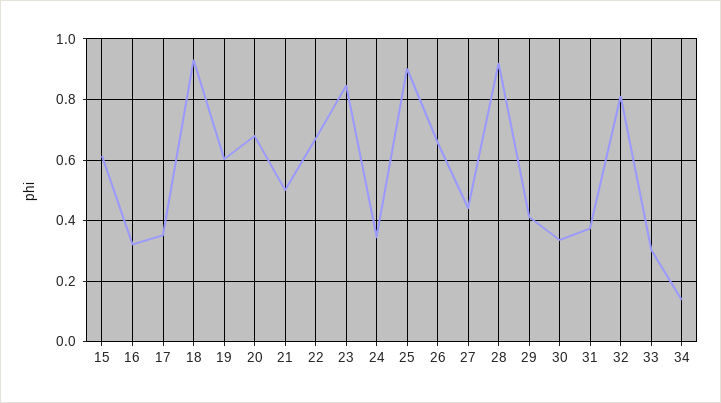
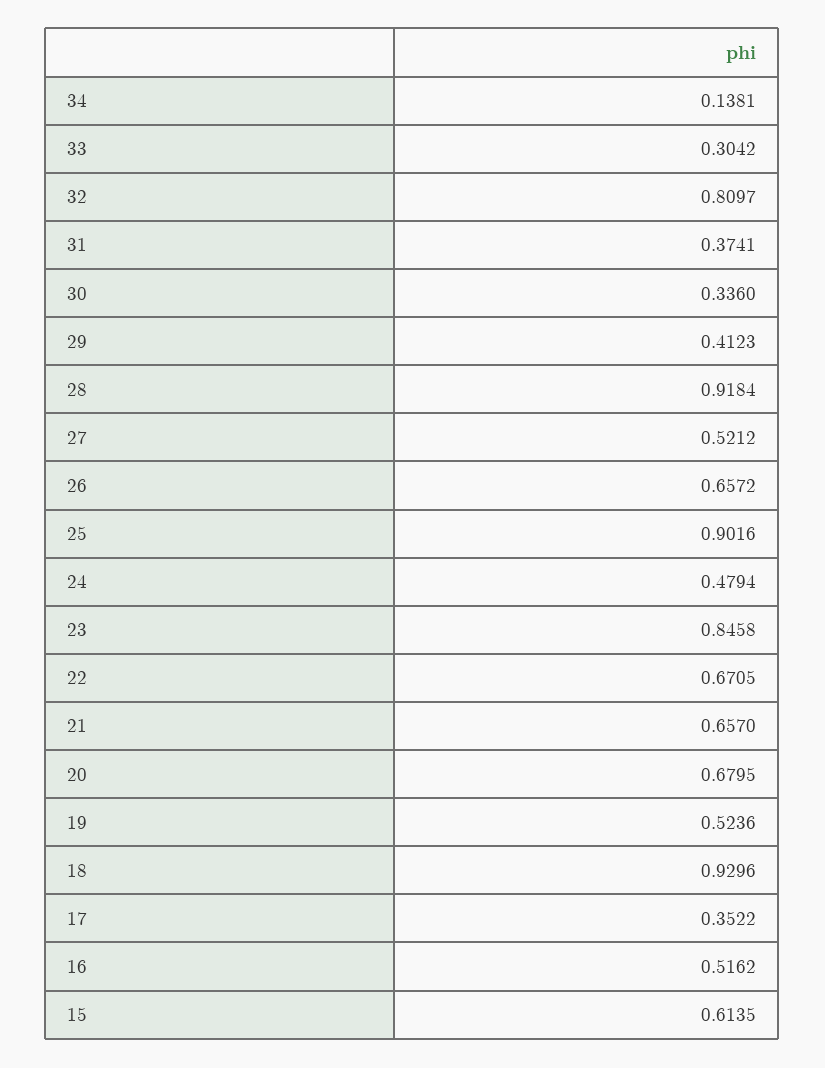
16: 0.32 -> 0.5162
19: 0.6 -> 0.5236
21: 0.5 -> 0.657
24: 0.34 -> 0.4794
27: 0.44 -> 0.5212

